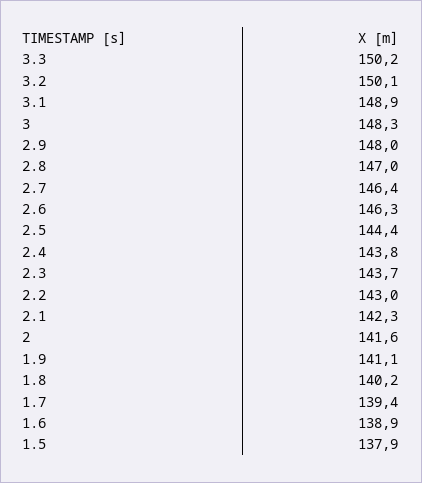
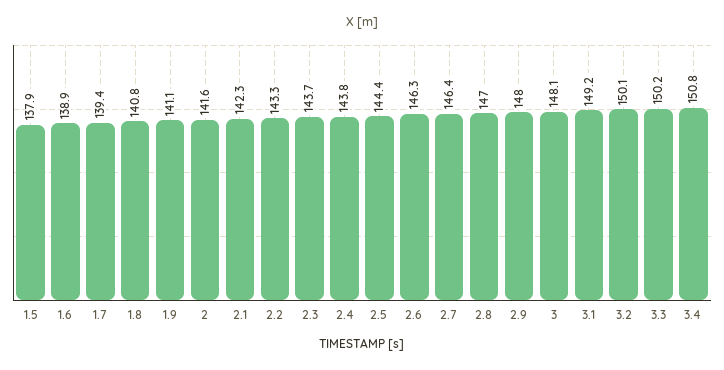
3.1: 148.9 -> 149.2
3: 148.3 -> 148.1
2.2: 143 -> 143.3
1.8: 140.2 -> 140.8
3.4: none -> 150.8

